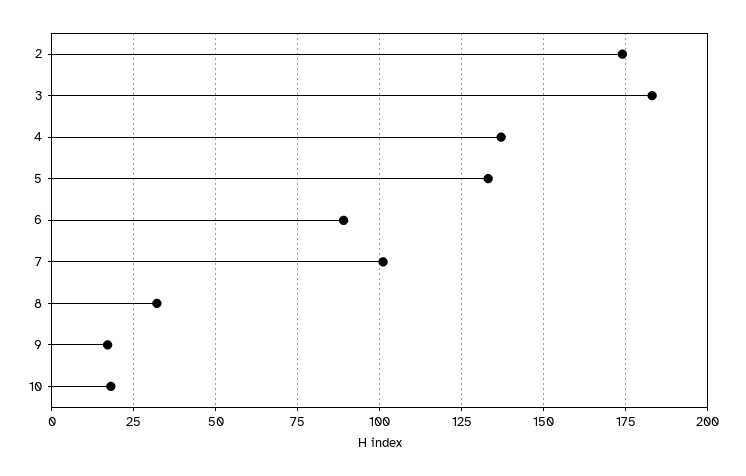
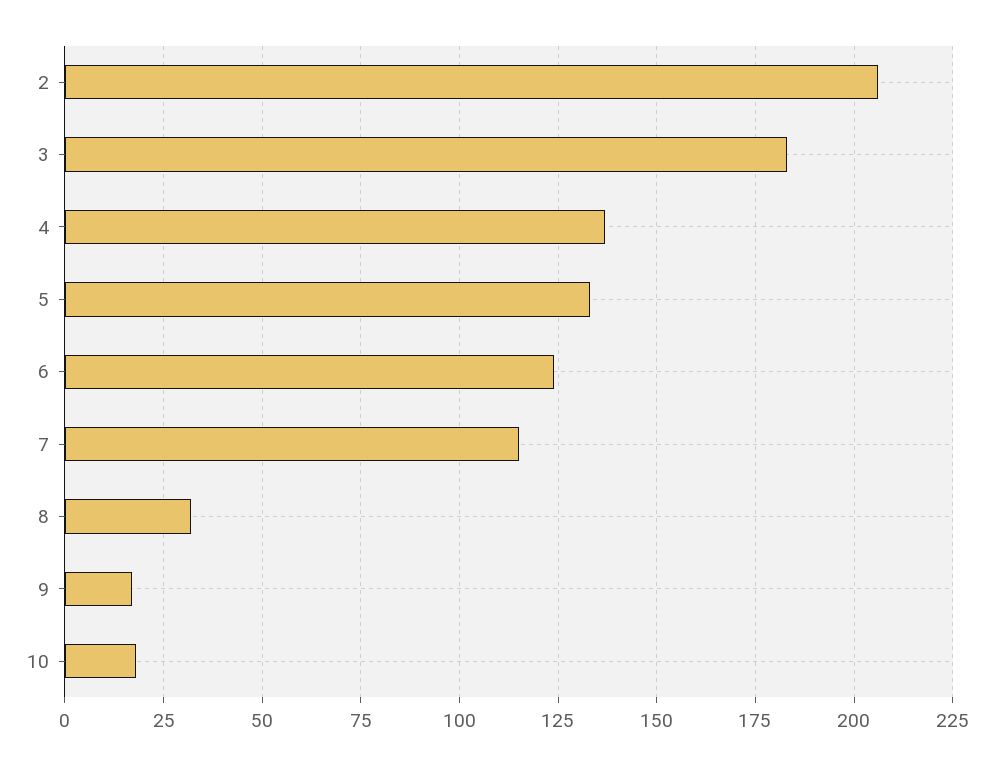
2: 175 -> 205
6: 90 -> 125
7: 100 -> 115

